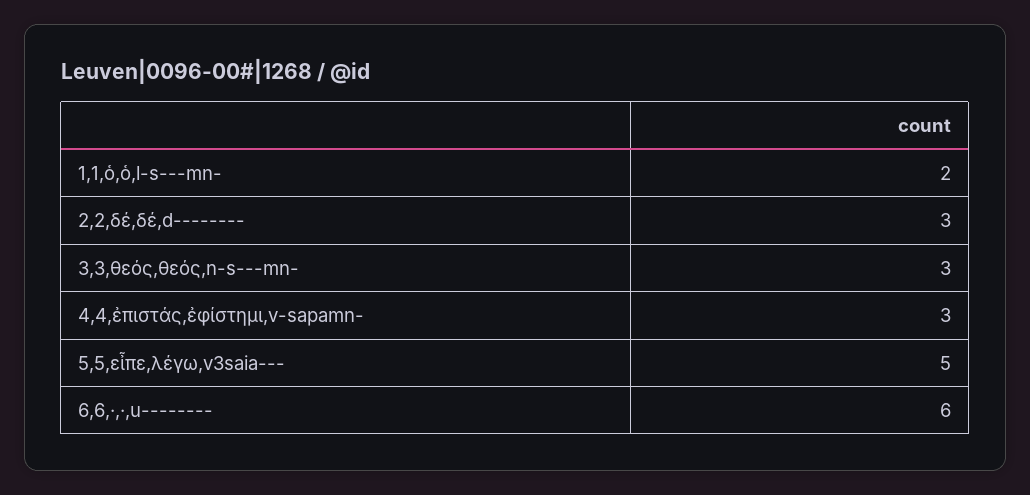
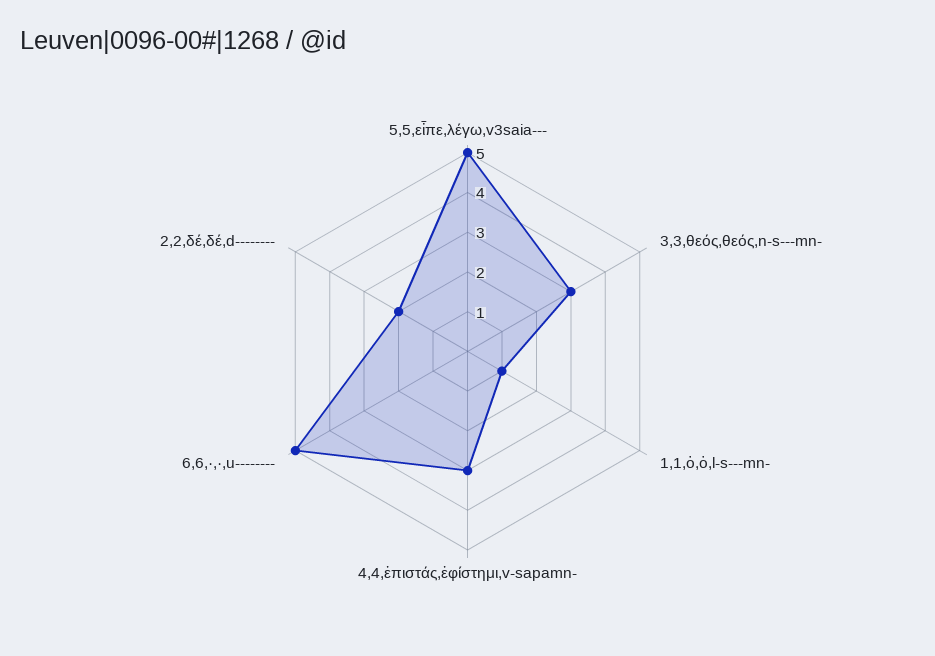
1,1,ὁ,ὁ,l-s---mn-: 2 -> 1
2,2,δέ,δέ,d--------: 3 -> 2
6,6,·,·,u--------: 6 -> 5

